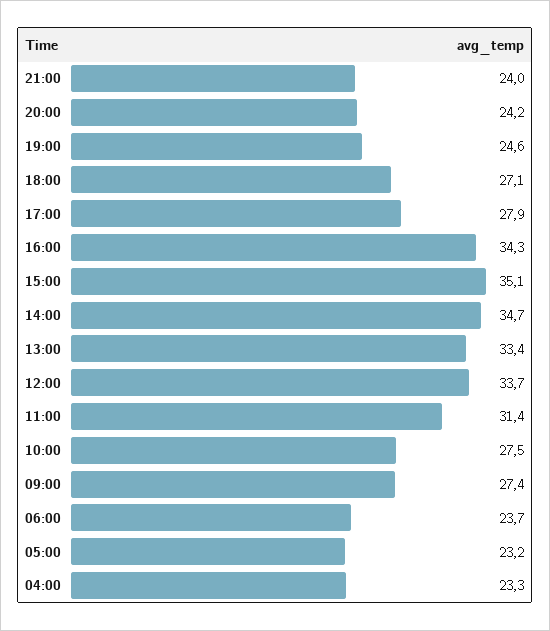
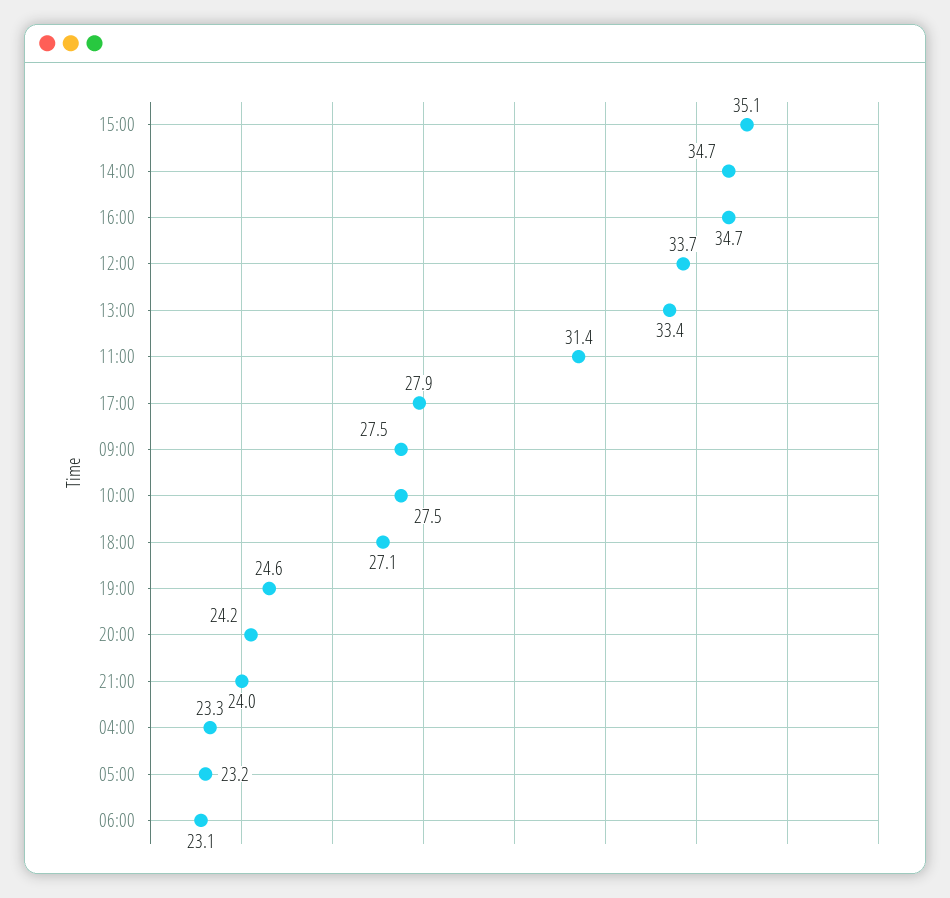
16:00: 34.3 -> 34.7
09:00: 27.4 -> 27.5
06:00: 23.7 -> 23.1

